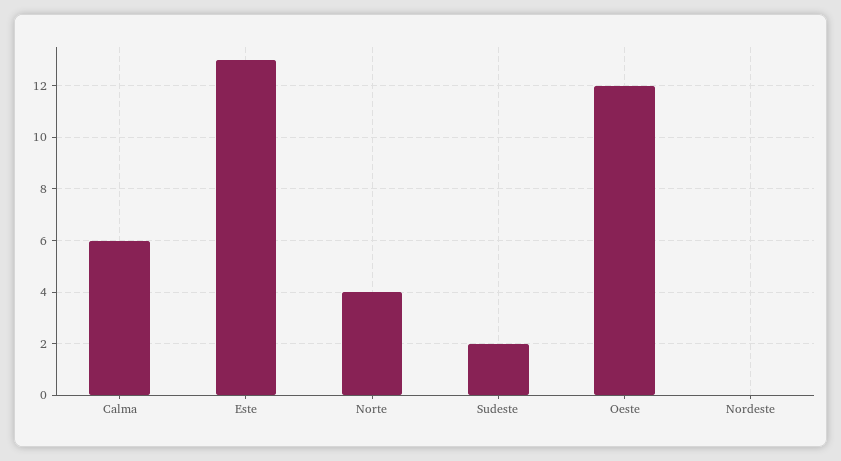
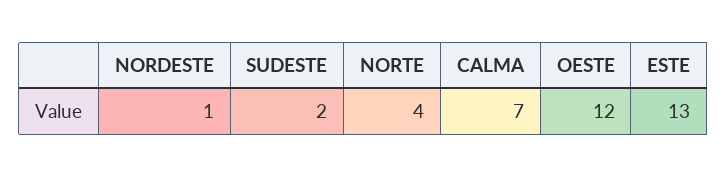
Calma: 6 -> 7
Nordeste: 0 -> 1

